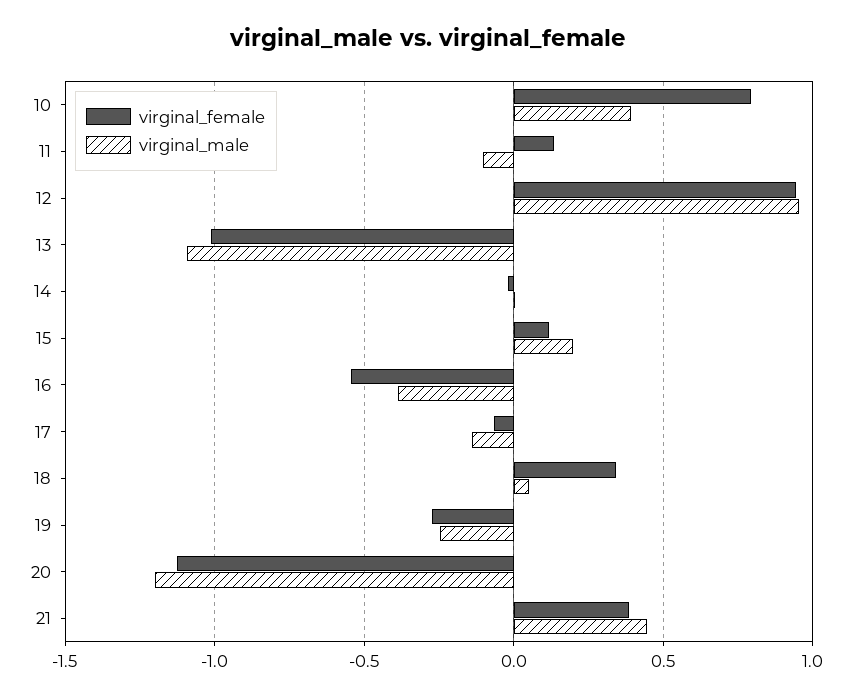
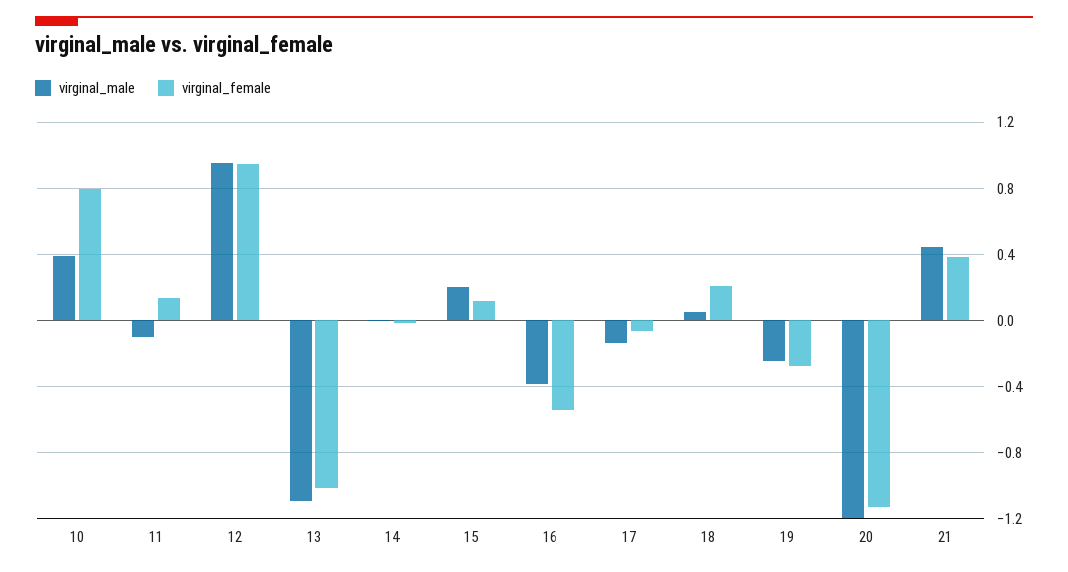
virginal_female, 18: 0.35 -> 0.2

